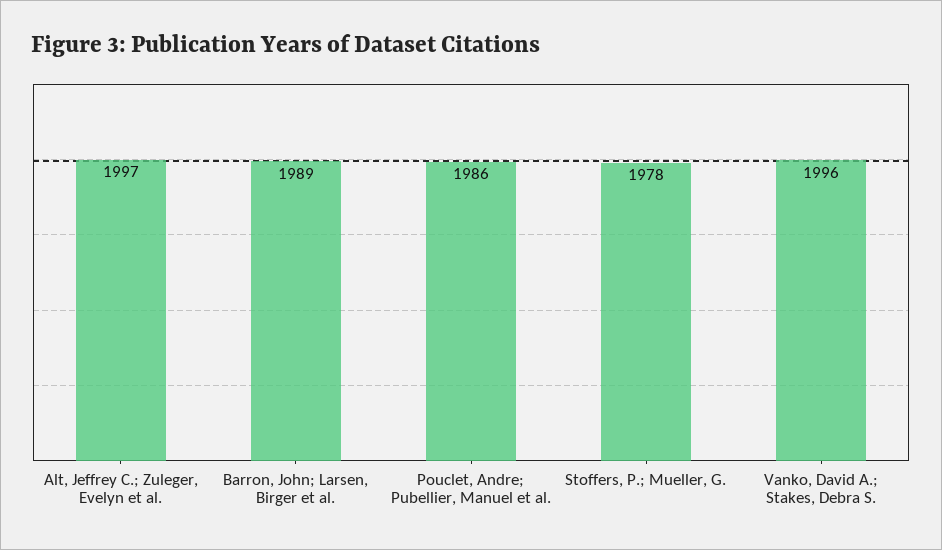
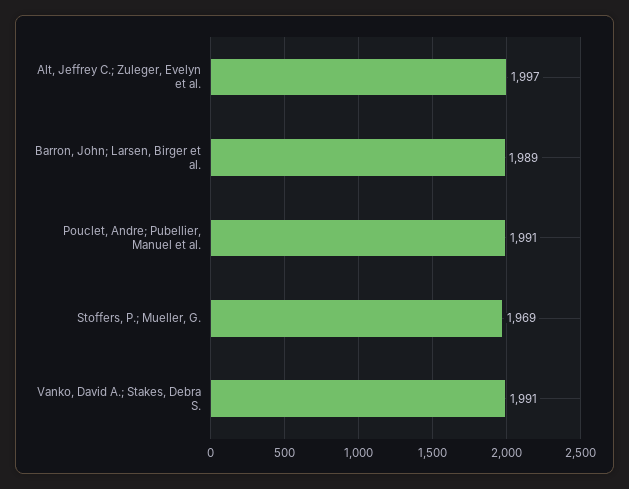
Pouclet, Andre; Pubellier, Manuel et al.: 1986 -> 1991
Stoffers, P.; Mueller, G.: 1978 -> 1969
Vanko, David A.; Stakes, Debra S.: 1996 -> 1991

